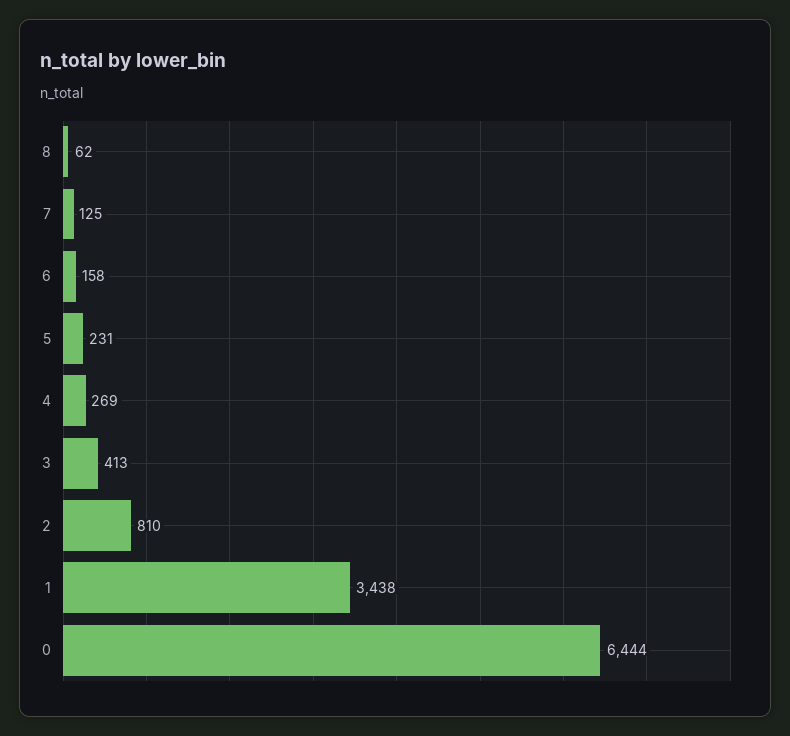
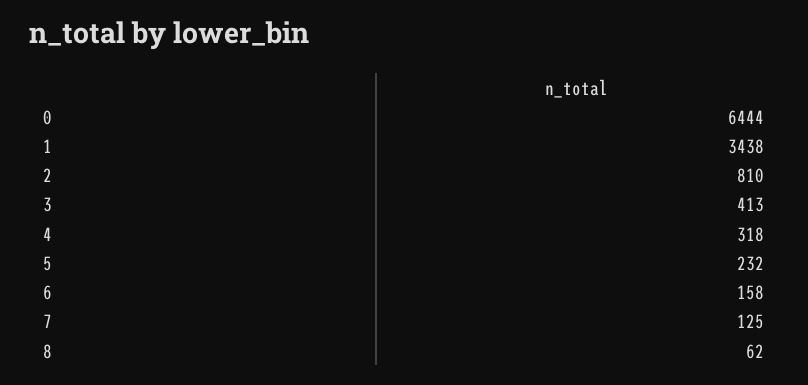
5: 231 -> 232
4: 269 -> 318

